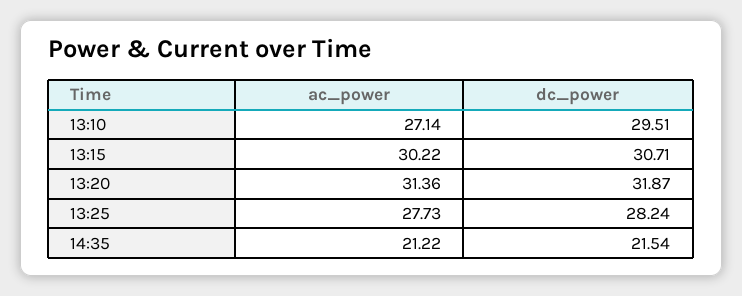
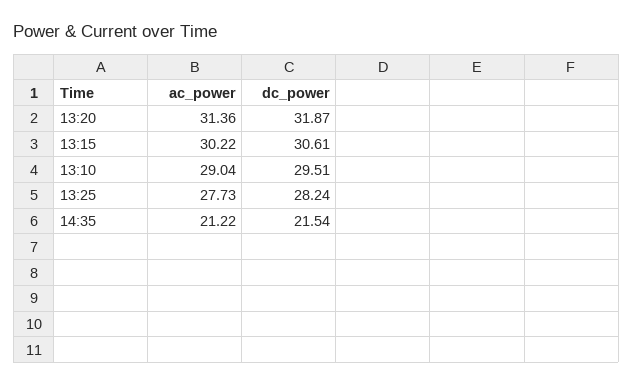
ac_power, 13:10: 27.14 -> 29.04
dc_power, 13:15: 30.71 -> 30.61

